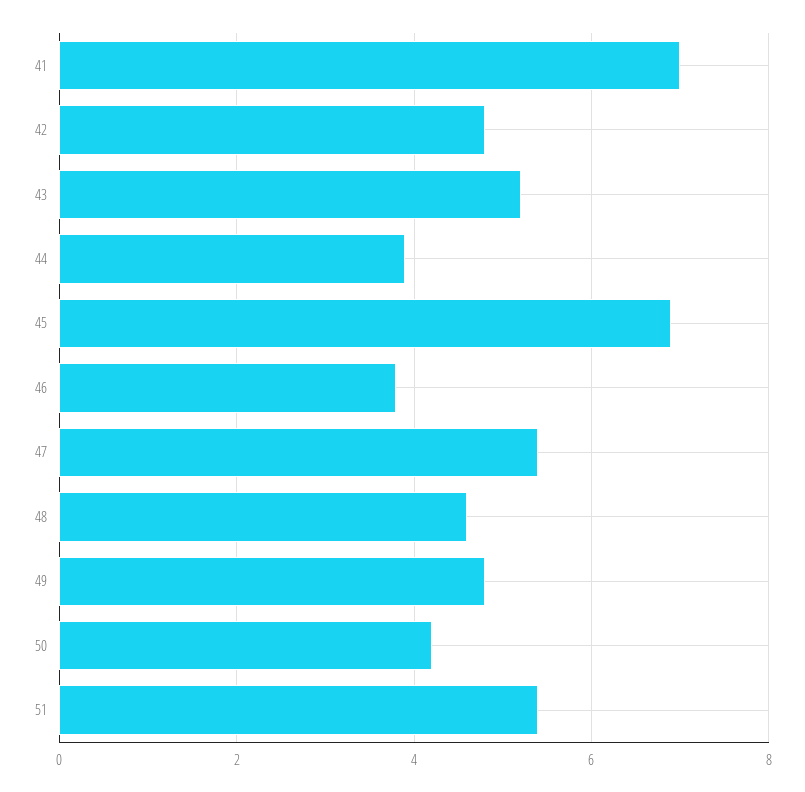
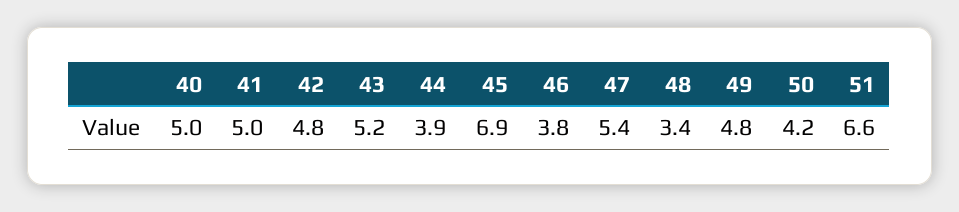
41: 7 -> 5
48: 4.5 -> 3.4
51: 5.5 -> 6.6
40: none -> 5

